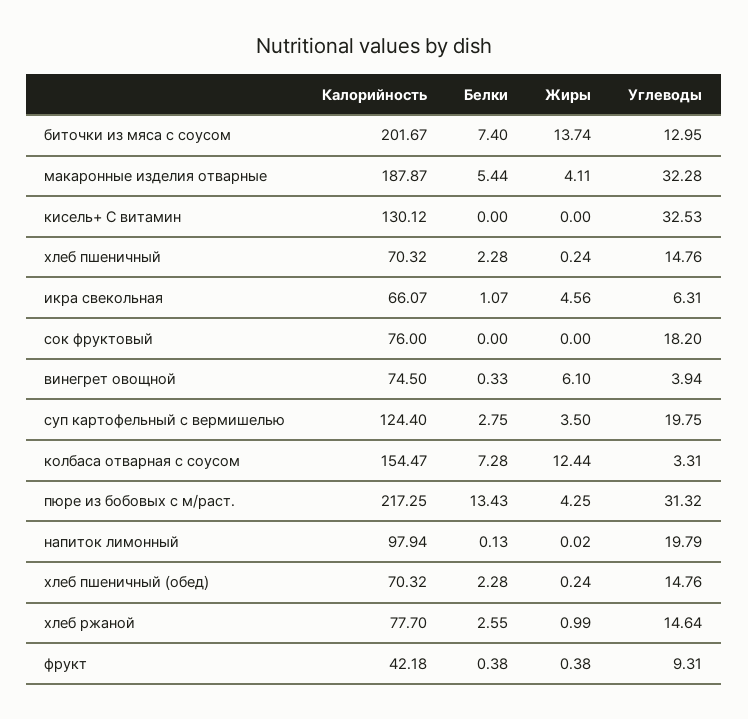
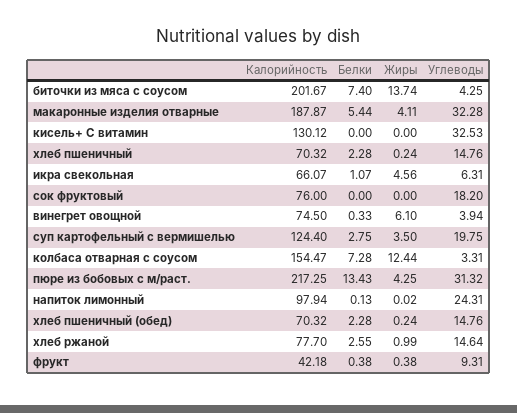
Углеводы, биточки из мяса с соусом: 12.95 -> 4.25
Углеводы, напиток лимонный: 19.79 -> 24.31

